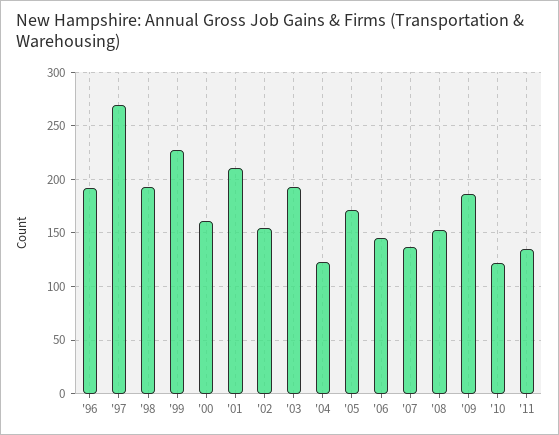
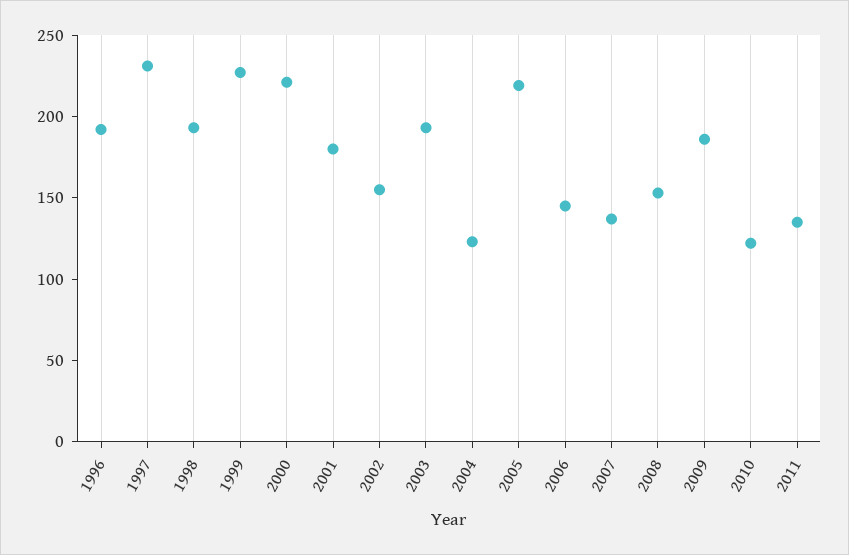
'97: 270 -> 230
'00: 160 -> 220
'01: 210 -> 180
'05: 170 -> 220

